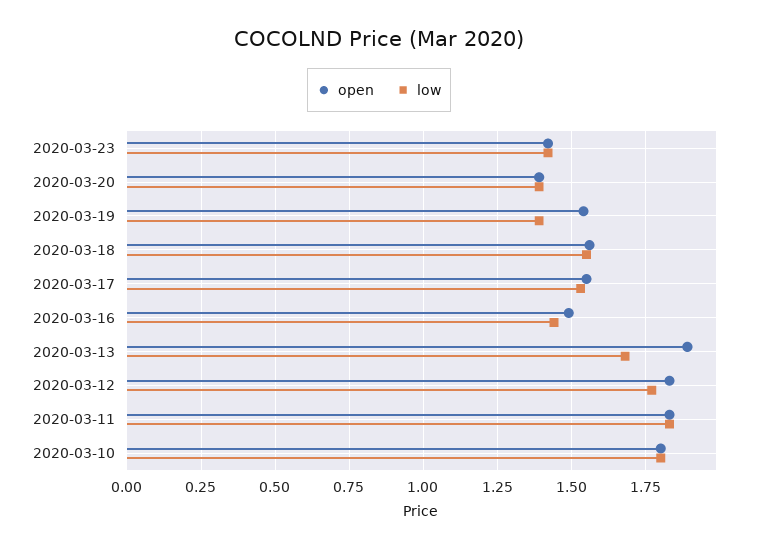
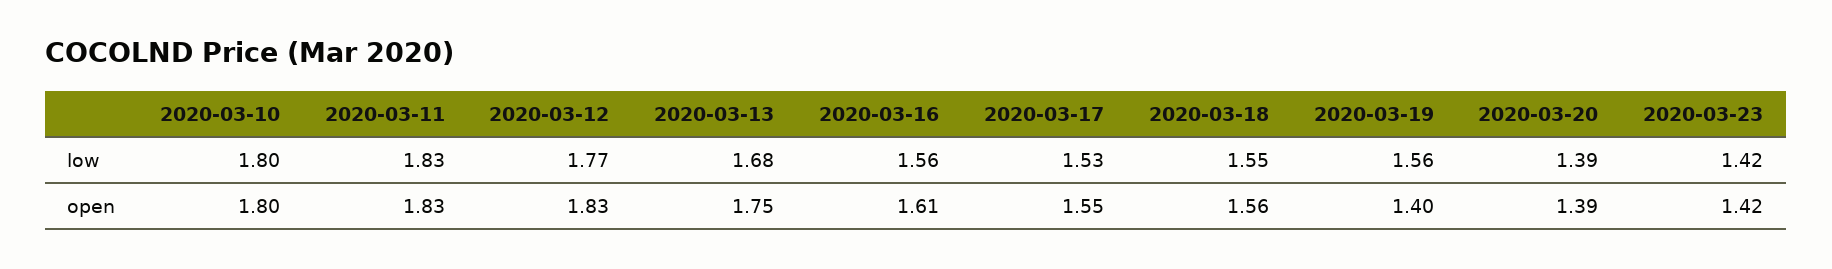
open, 2020-03-19: 1.55 -> 1.4
low, 2020-03-19: 1.4 -> 1.56
open, 2020-03-16: 1.5 -> 1.61
low, 2020-03-16: 1.45 -> 1.56
open, 2020-03-13: 1.9 -> 1.75

